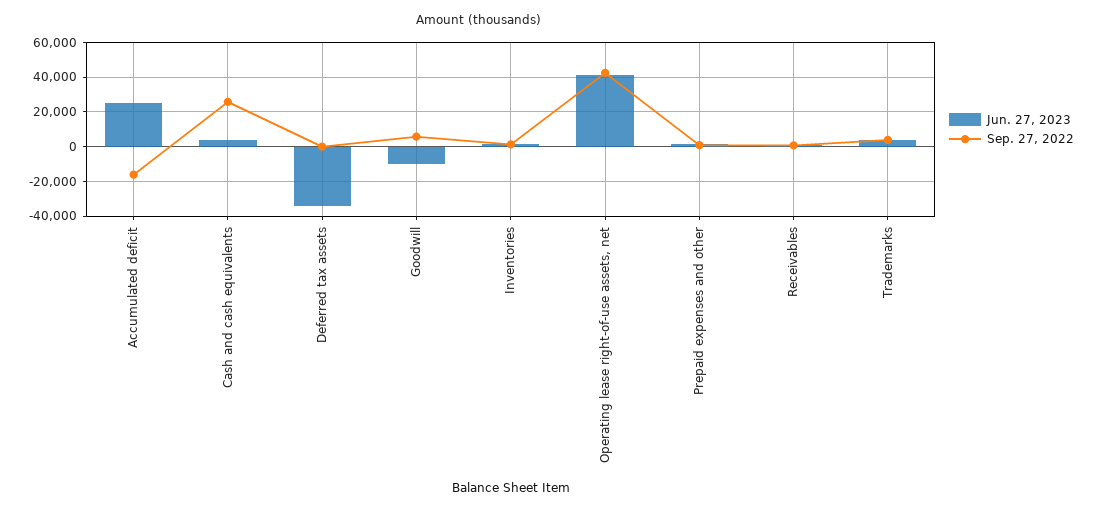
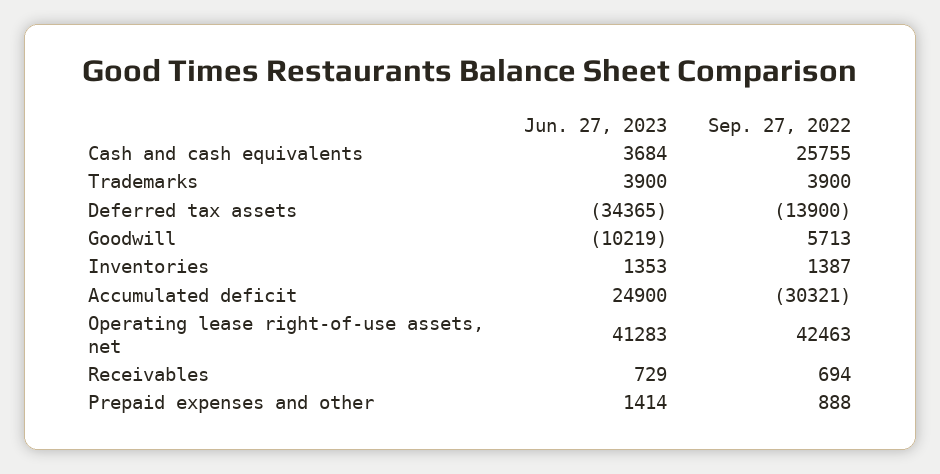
Sep. 27, 2022, Accumulated deficit: -15000 -> -30321
Sep. 27, 2022, Deferred tax assets: 0 -> -13900

